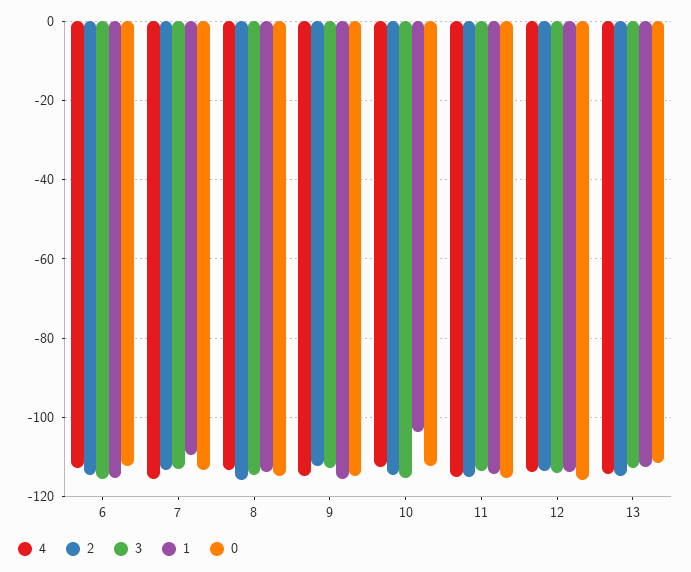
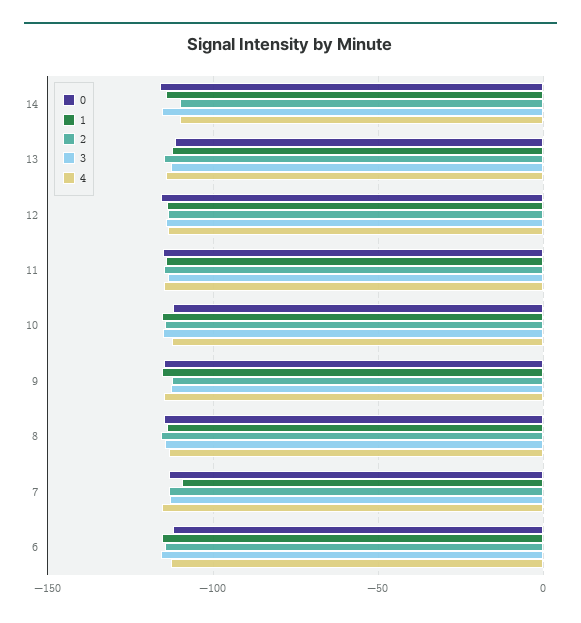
1, 10: -104 -> -115
0, 14: none -> -115
1, 14: none -> -115
2, 14: none -> -110
3, 14: none -> -115
4, 14: none -> -110

